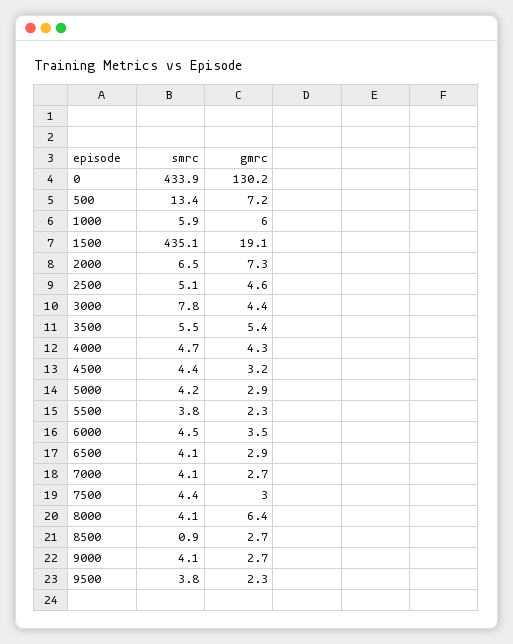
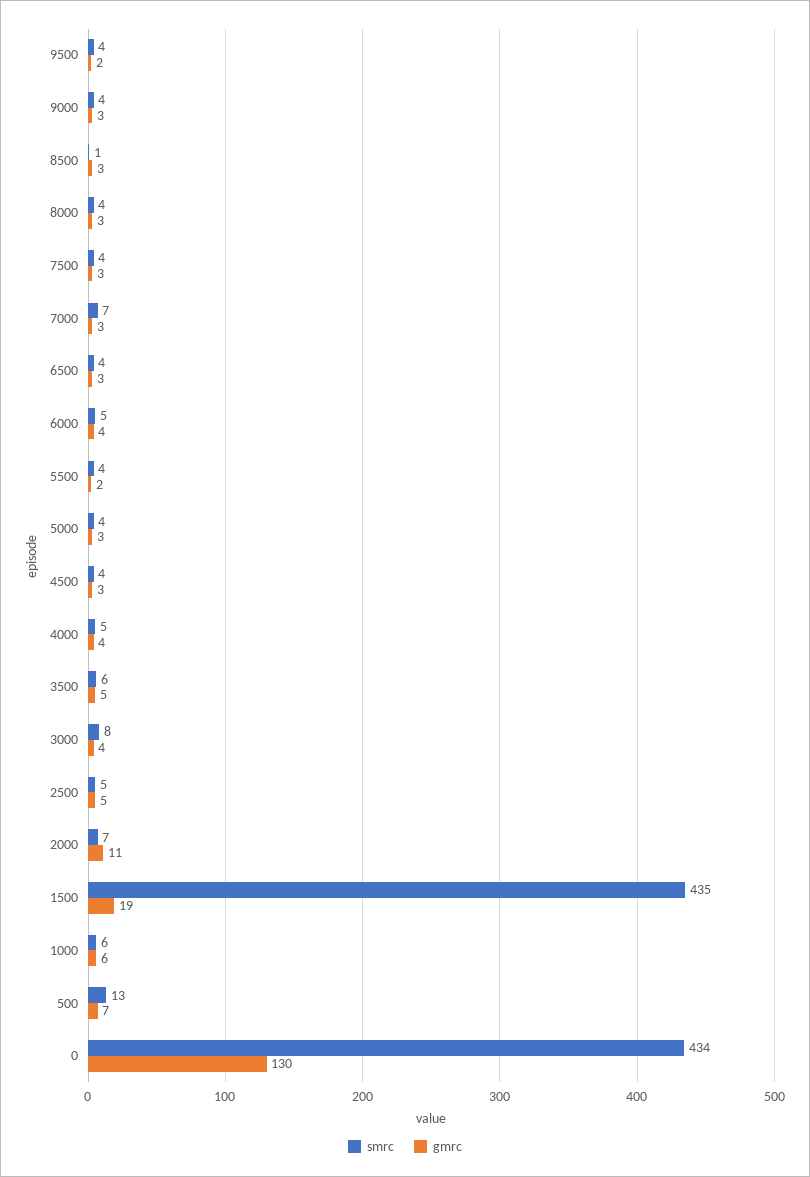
gmrc, 2000: 7.3 -> 11
smrc, 7000: 4.1 -> 7
gmrc, 8000: 6.4 -> 3

